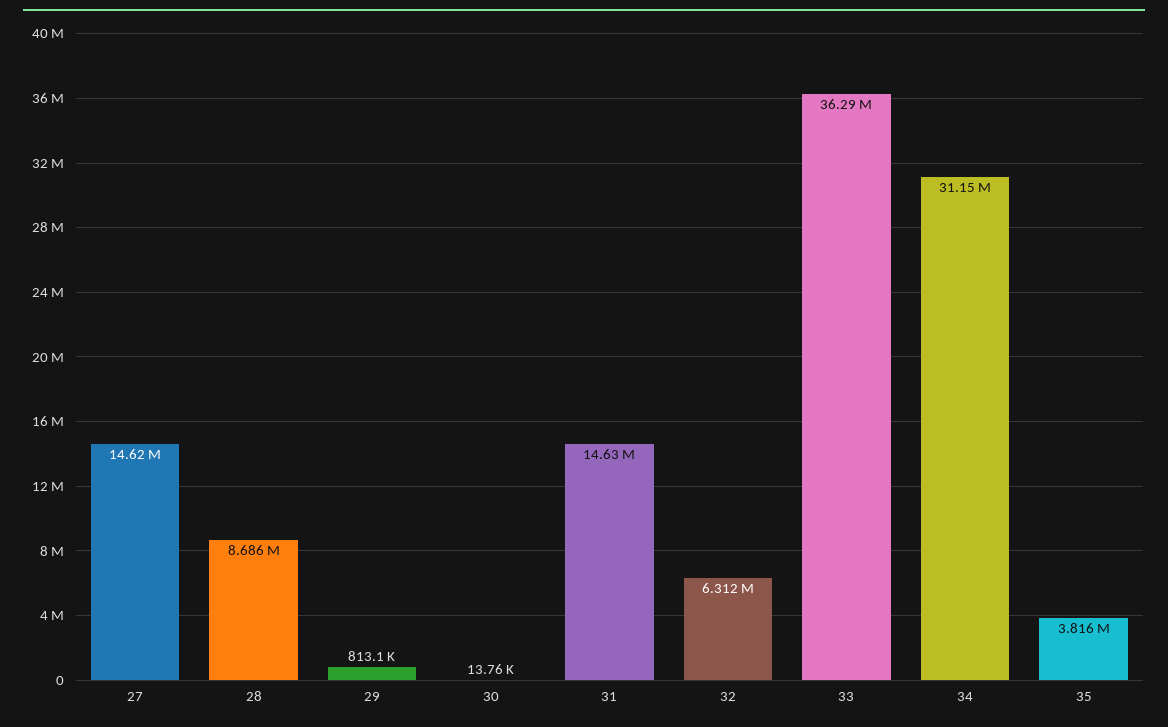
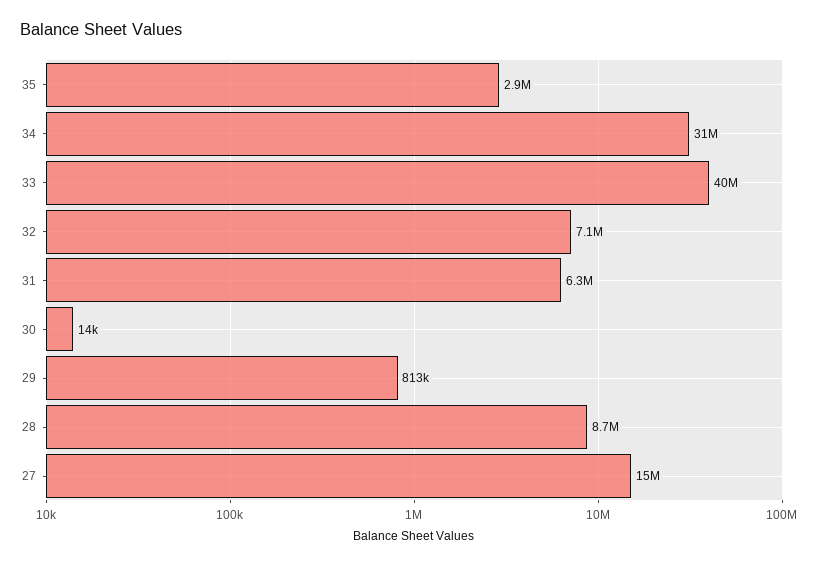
31: 14630000 -> 6300000
32: 6312000 -> 7100000
33: 36290000 -> 40000000
35: 3816000 -> 2900000

